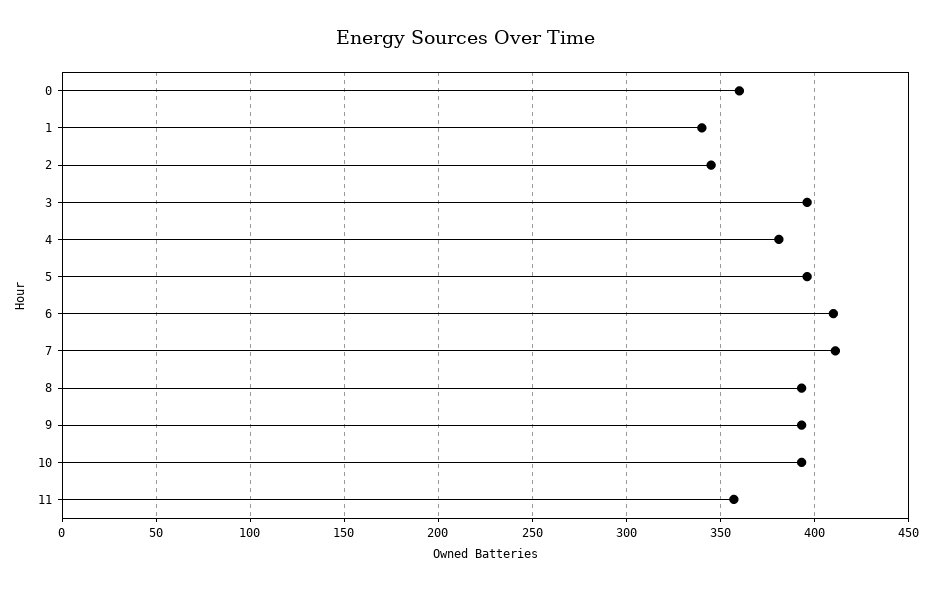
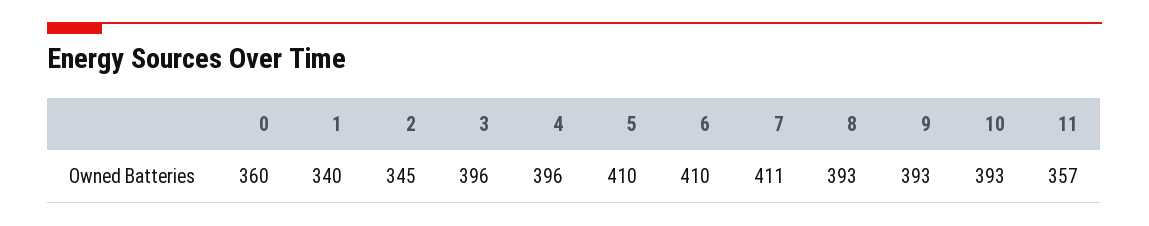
4: 380 -> 396
5: 395 -> 410

